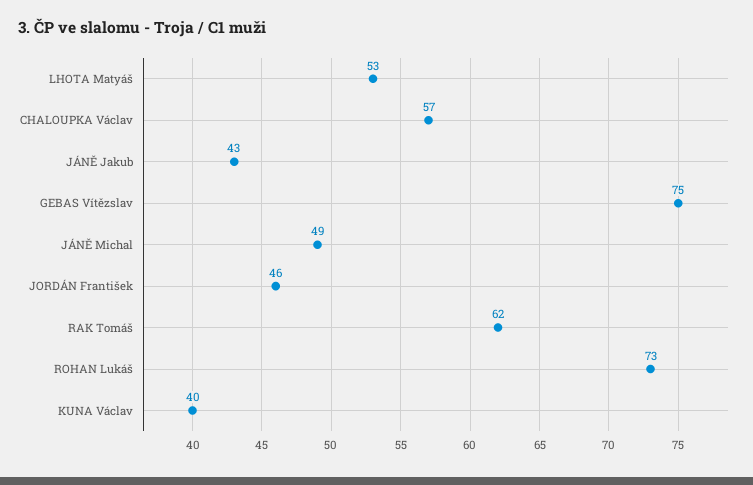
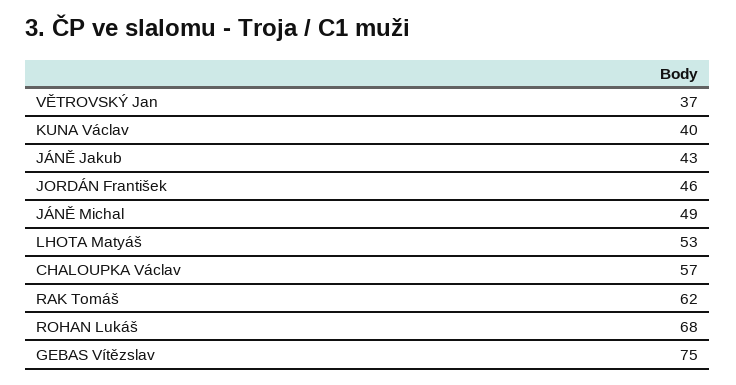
ROHAN Lukáš: 73 -> 68
VĚTROVSKÝ Jan: none -> 37

